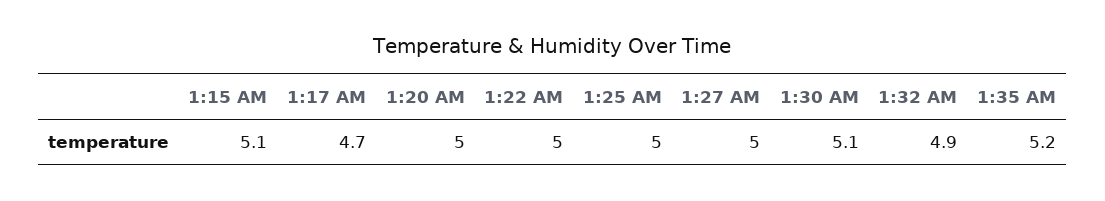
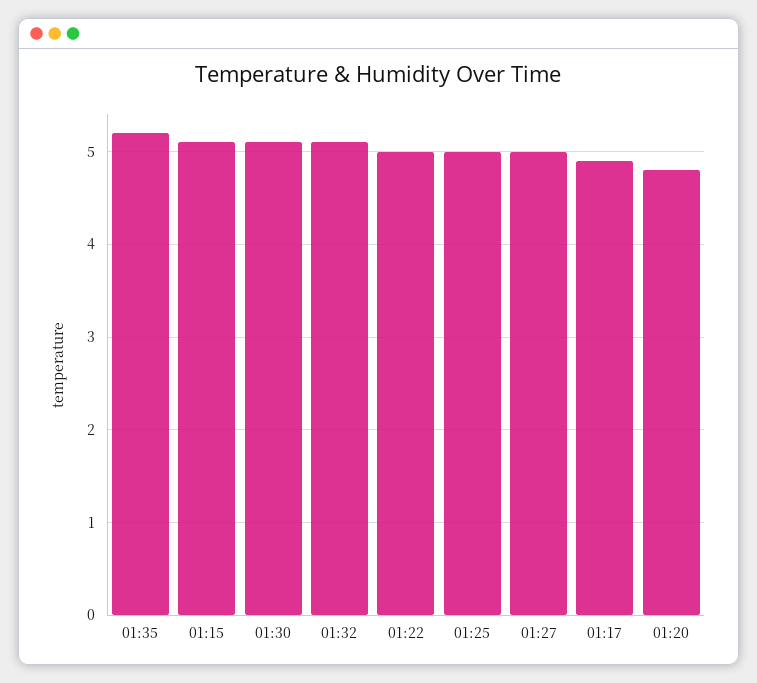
1:17 AM: 4.7 -> 4.9
1:20 AM: 5 -> 4.8
1:32 AM: 4.9 -> 5.1

